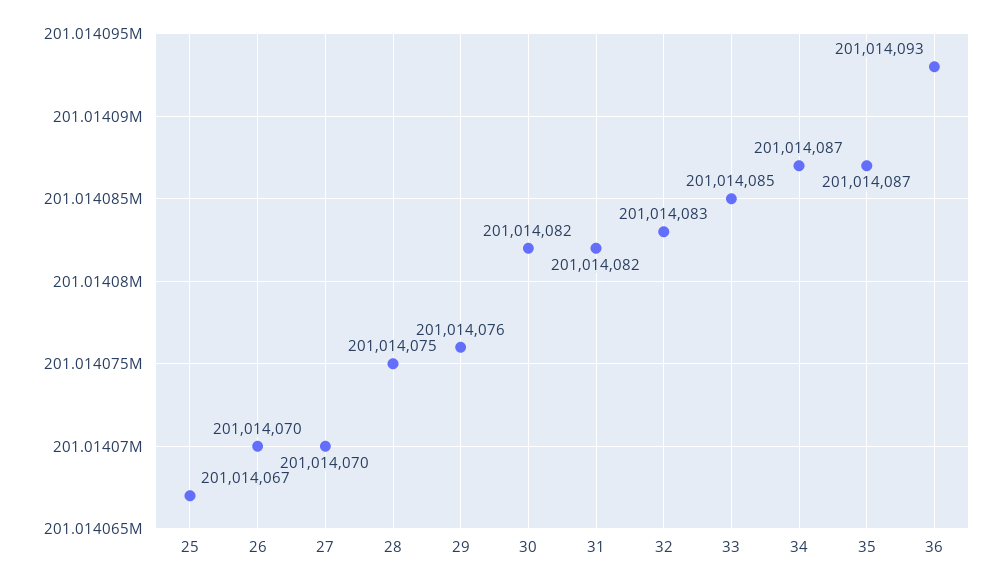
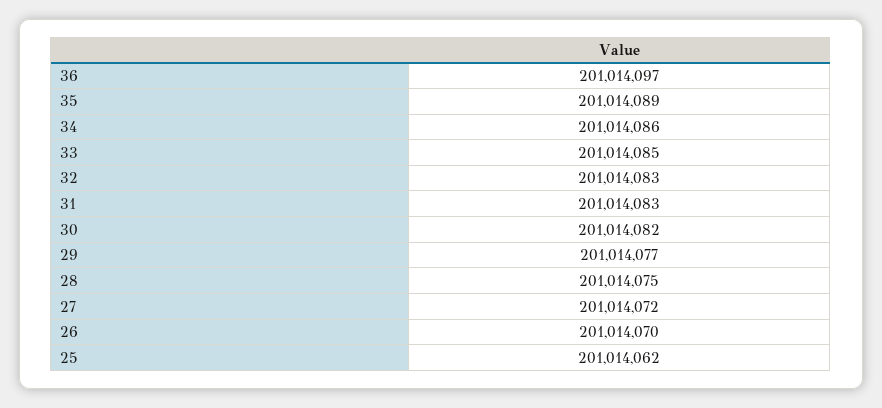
25: 201014067 -> 201014062
27: 201014070 -> 201014072
29: 201014076 -> 201014077
31: 201014082 -> 201014083
34: 201014087 -> 201014086
35: 201014087 -> 201014089
36: 201014093 -> 201014097

